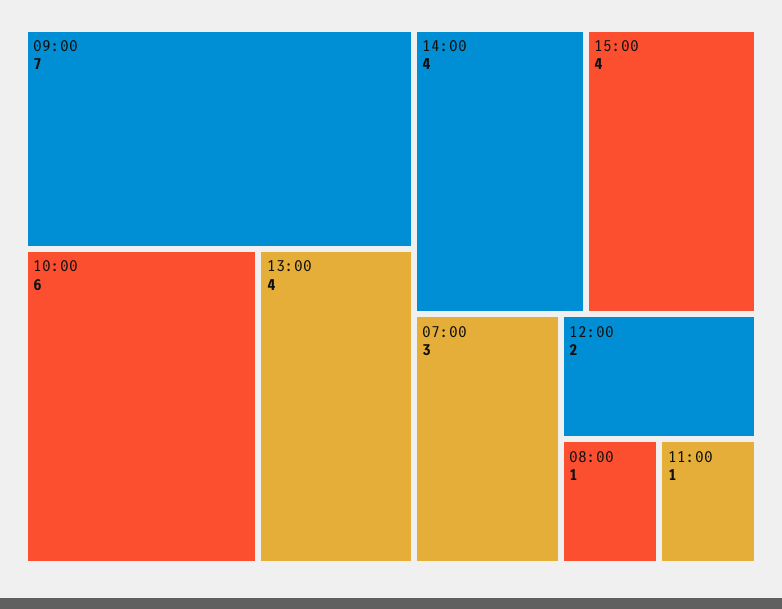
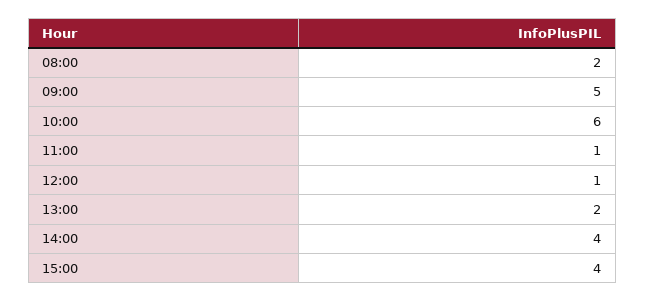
09:00: 7 -> 5
13:00: 4 -> 2
07:00: 3 -> none
12:00: 2 -> 1
08:00: 1 -> 2

